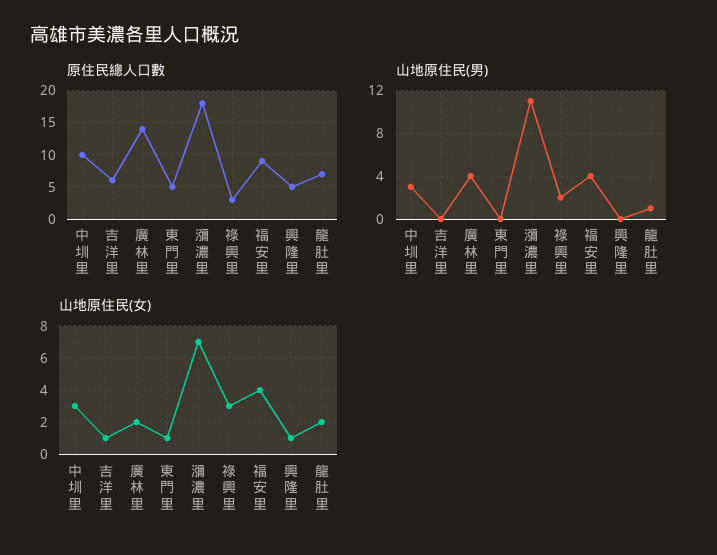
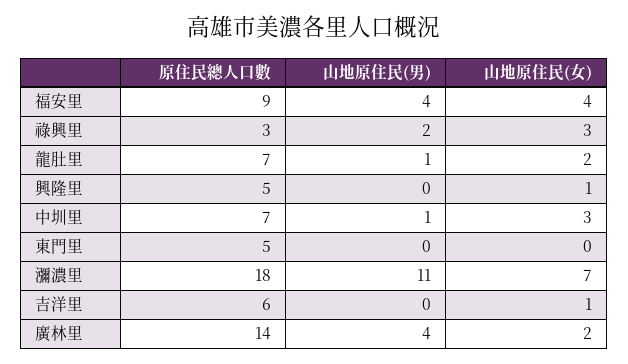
原住民總人口數, 中圳里: 10 -> 7
山地原住民(男), 中圳里: 3 -> 1
山地原住民(女), 東門里: 1 -> 0

